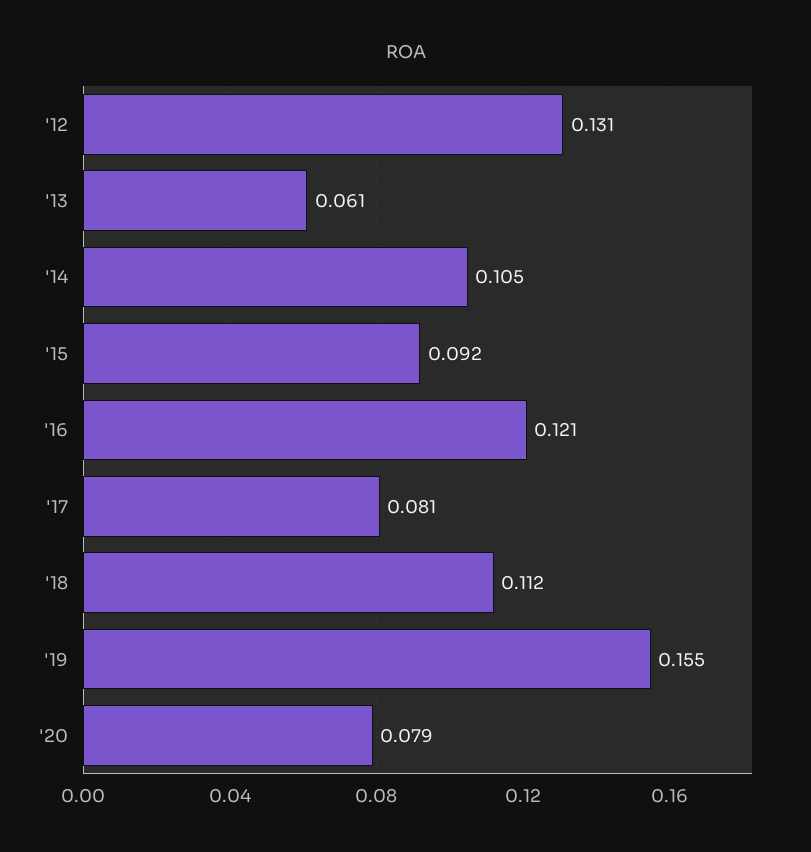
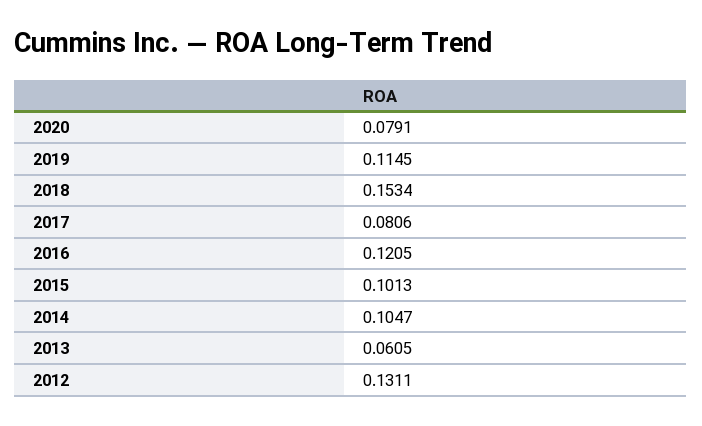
'15: 0.092 -> 0.1013
'18: 0.112 -> 0.1534
'19: 0.155 -> 0.1145

